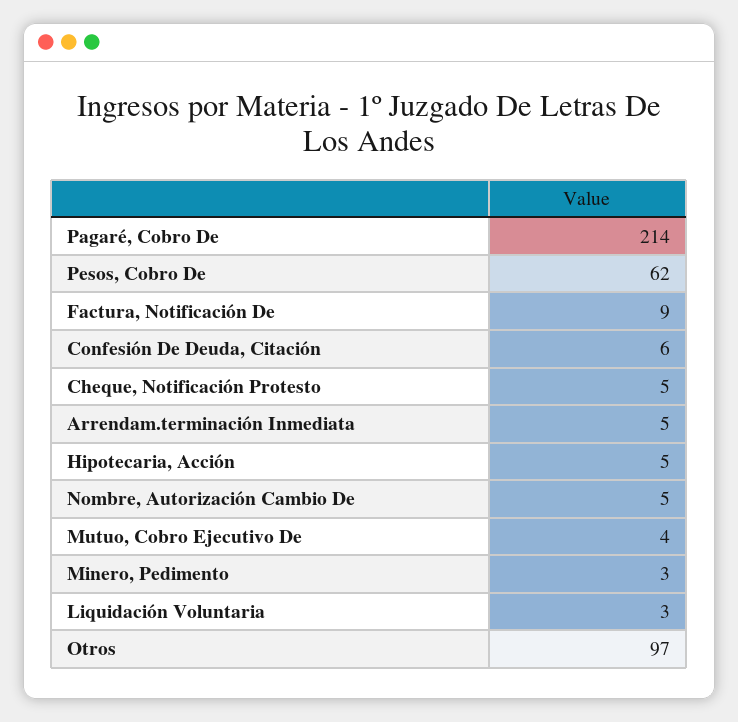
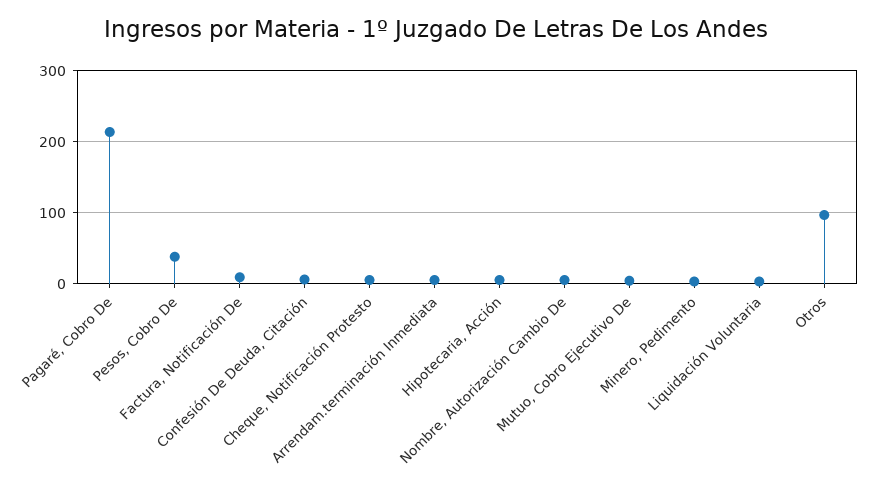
Pesos, Cobro De: 62 -> 40

